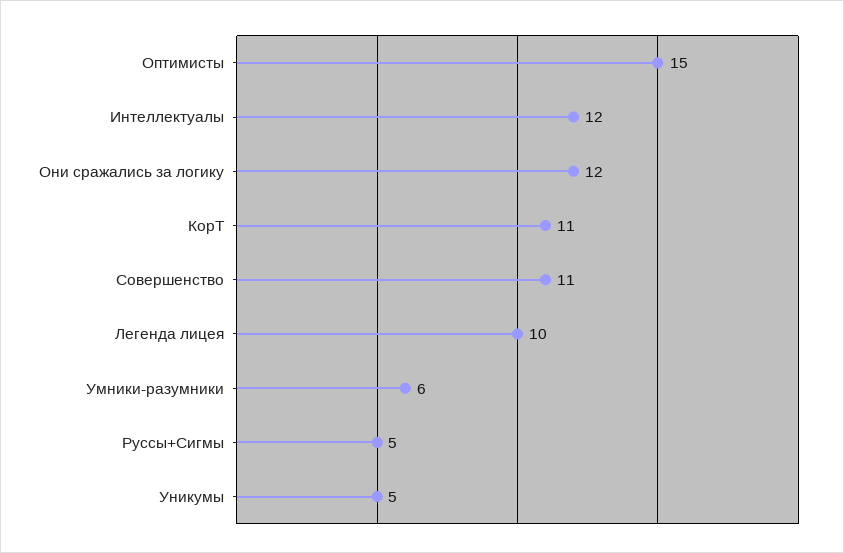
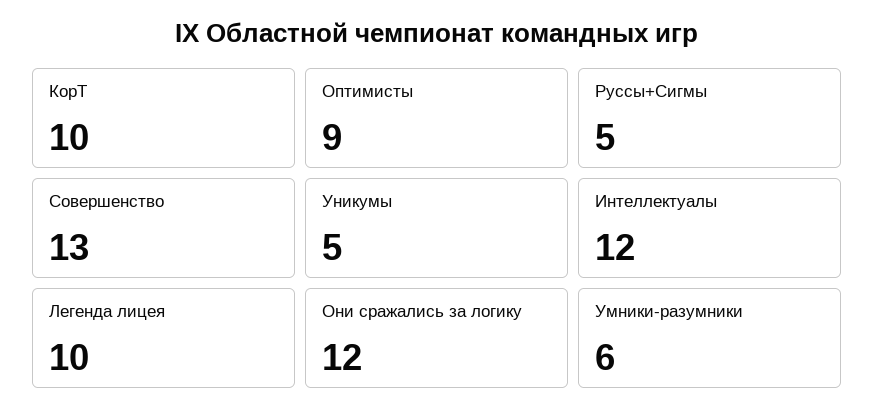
Оптимисты: 15 -> 9
КорТ: 11 -> 10
Совершенство: 11 -> 13

